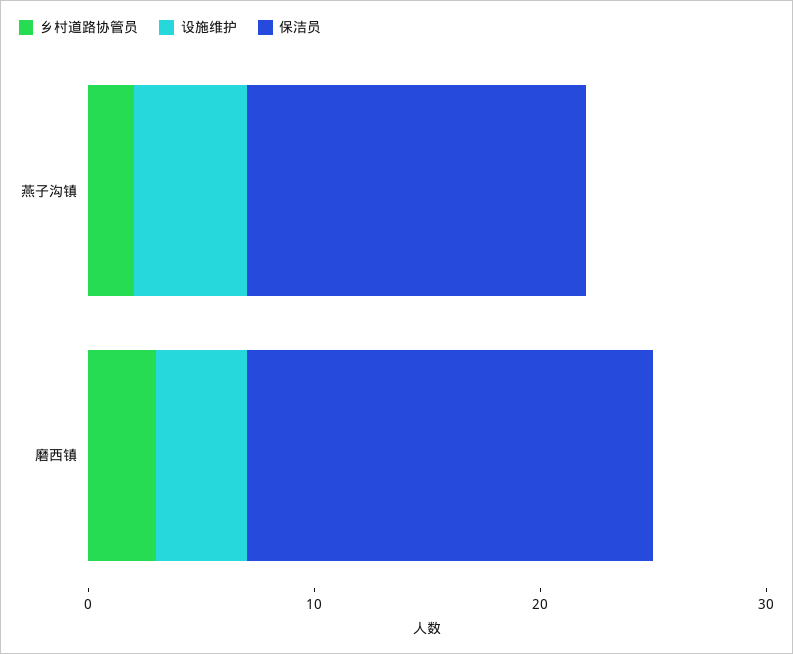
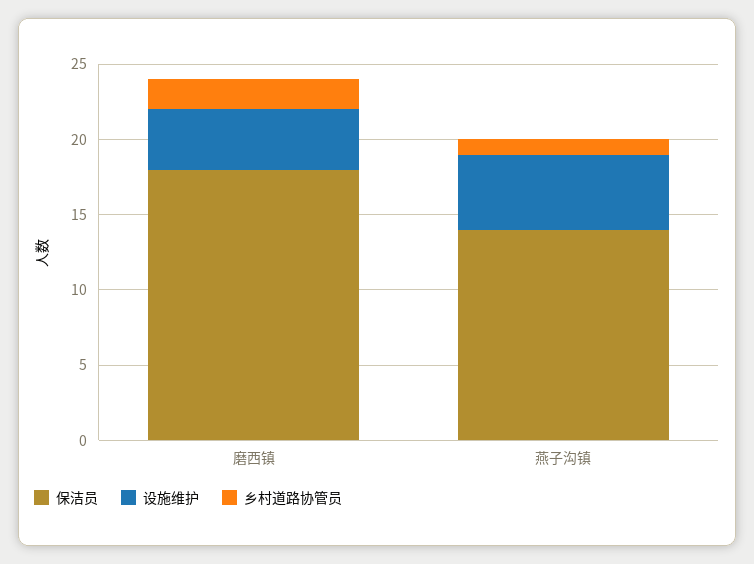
乡村道路协管员, 燕子沟镇: 2 -> 1
保洁员, 燕子沟镇: 15 -> 14
乡村道路协管员, 磨西镇: 3 -> 2

